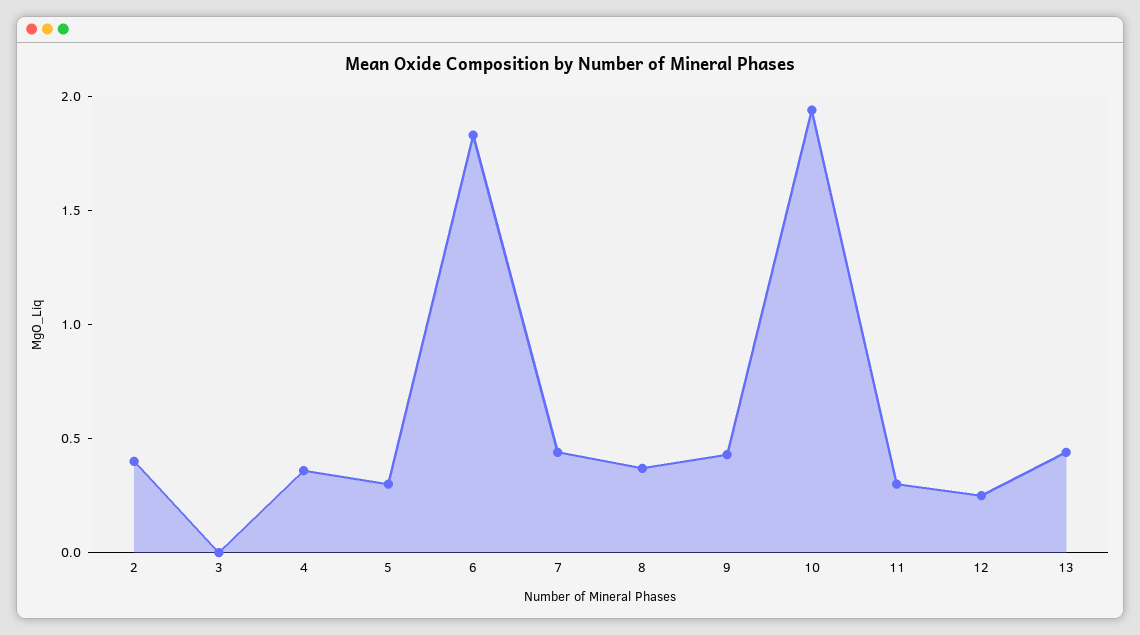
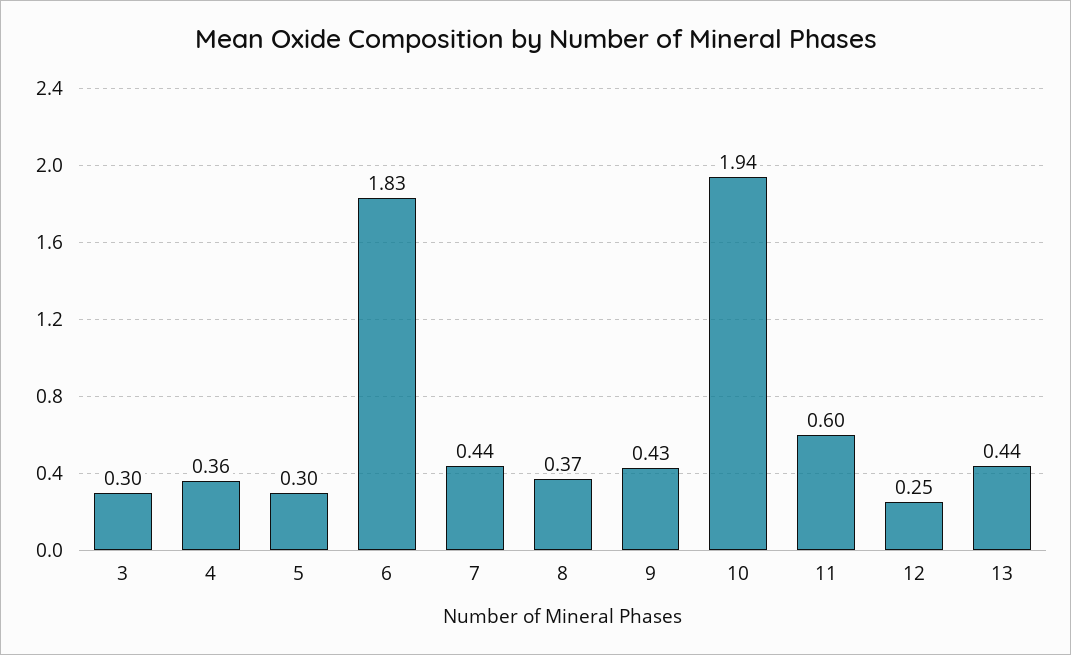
2: 0.4 -> none
3: 0 -> 0.3
11: 0.3 -> 0.6

